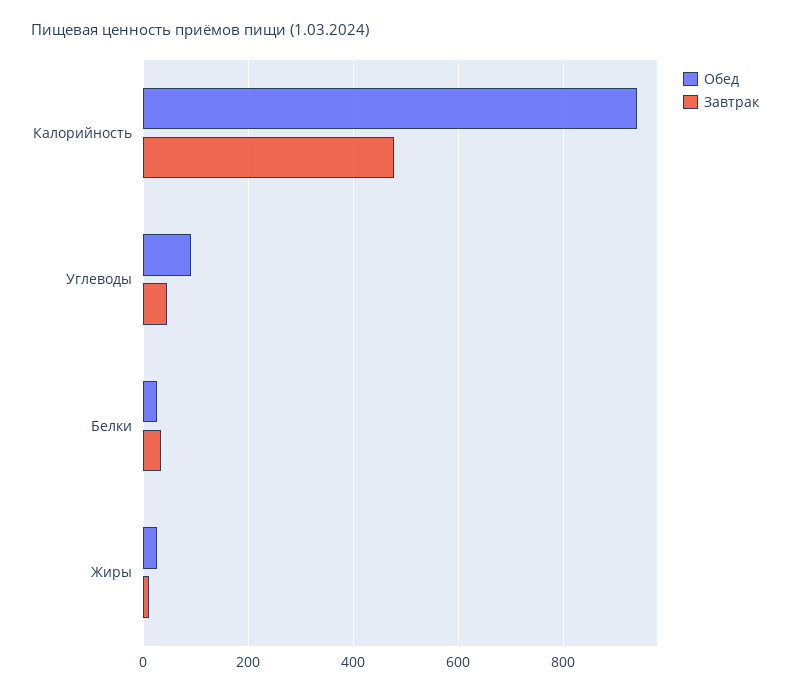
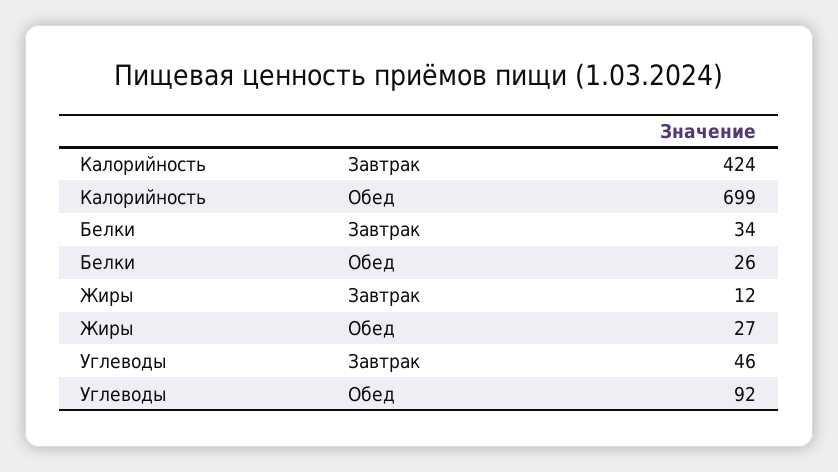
Обед, Калорийность: 940 -> 699
Завтрак, Калорийность: 480 -> 424

